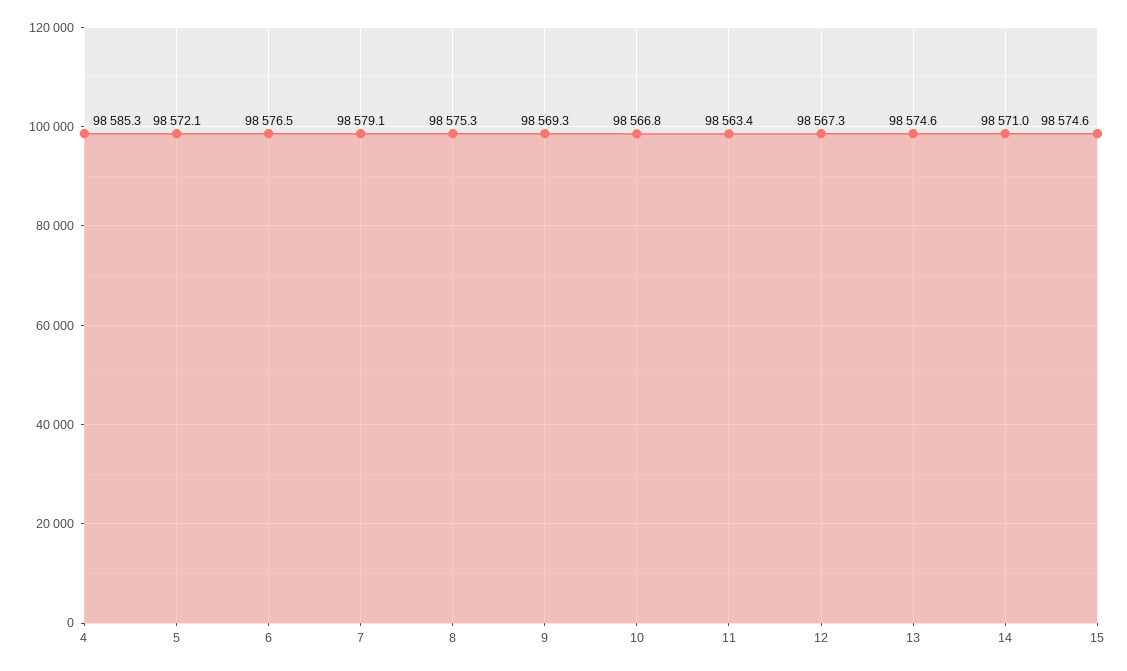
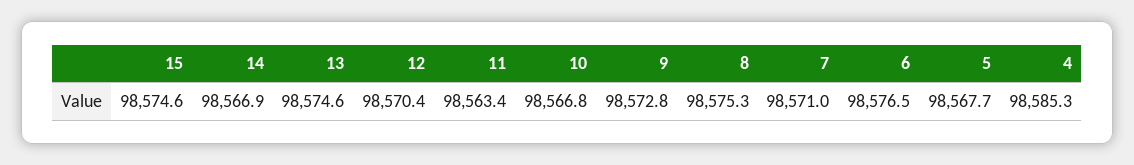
5: 98572.1 -> 98567.7
7: 98579.1 -> 98571
9: 98569.3 -> 98572.8
12: 98567.3 -> 98570.4
14: 98571 -> 98566.9

